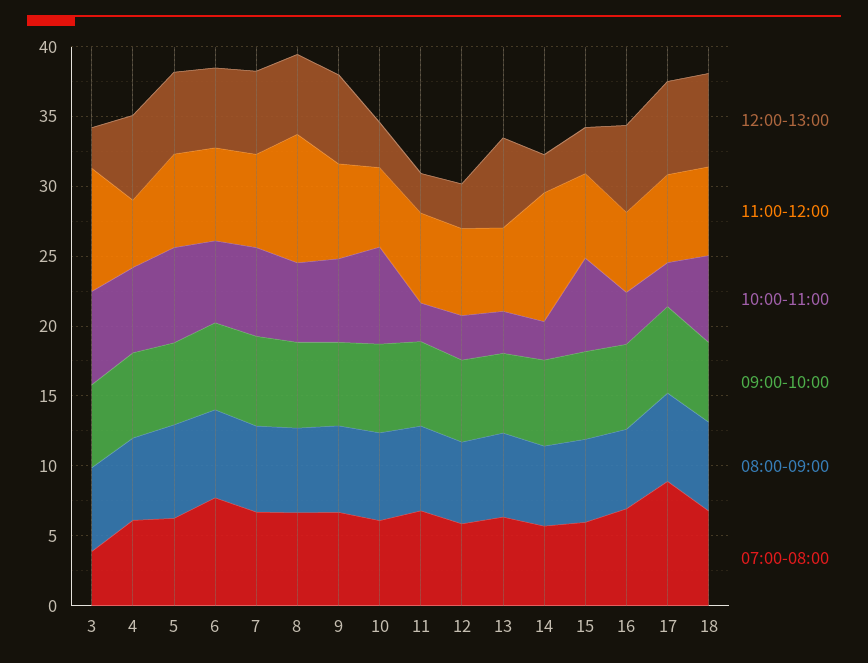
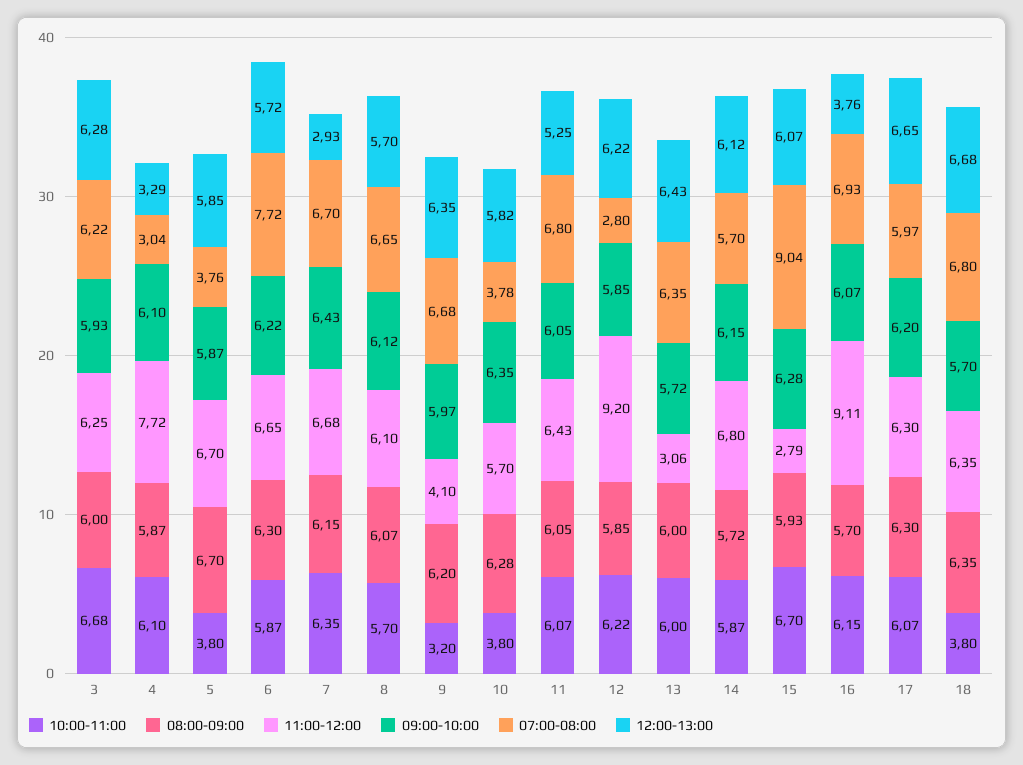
12:00-13:00, 3: 3 -> 6.28
11:00-12:00, 3: 9 -> 6.25
07:00-08:00, 3: 4 -> 6.22
12:00-13:00, 4: 6 -> 3.29
11:00-12:00, 4: 5 -> 7.72
07:00-08:00, 4: 6 -> 3.04
10:00-11:00, 5: 7 -> 3.8
07:00-08:00, 5: 6 -> 3.76
12:00-13:00, 7: 6 -> 2.93
11:00-12:00, 8: 9 -> 6.1
11:00-12:00, 9: 7 -> 4.1
10:00-11:00, 9: 6 -> 3.2
12:00-13:00, 10: 3 -> 5.82
10:00-11:00, 10: 7 -> 3.8
07:00-08:00, 10: 6 -> 3.78
12:00-13:00, 11: 3 -> 5.25
10:00-11:00, 11: 3 -> 6.07
12:00-13:00, 12: 3 -> 6.22
11:00-12:00, 12: 6 -> 9.2
10:00-11:00, 12: 3 -> 6.22
07:00-08:00, 12: 6 -> 2.8
11:00-12:00, 13: 6 -> 3.06
10:00-11:00, 13: 3 -> 6
12:00-13:00, 14: 3 -> 6.12
11:00-12:00, 14: 9 -> 6.8
10:00-11:00, 14: 3 -> 5.87
12:00-13:00, 15: 3 -> 6.07
11:00-12:00, 15: 6 -> 2.79
07:00-08:00, 15: 6 -> 9.04
12:00-13:00, 16: 6 -> 3.76
11:00-12:00, 16: 6 -> 9.11
10:00-11:00, 16: 4 -> 6.15
10:00-11:00, 17: 3 -> 6.07
07:00-08:00, 17: 9 -> 5.97
10:00-11:00, 18: 6 -> 3.8

